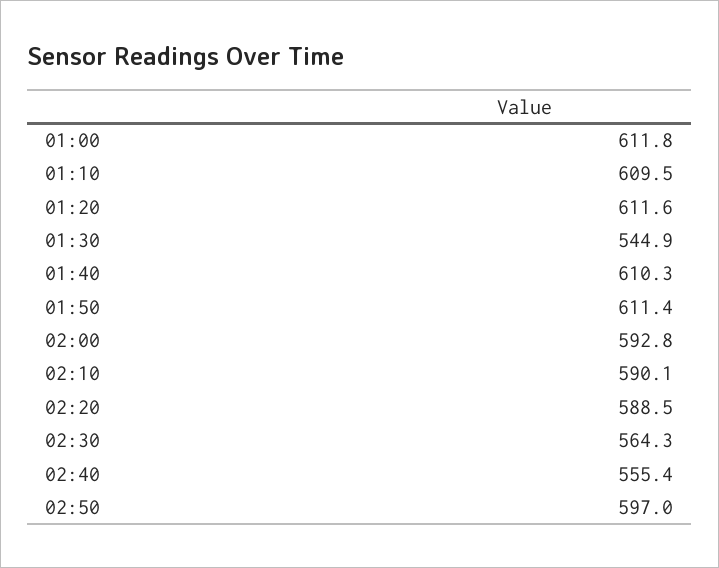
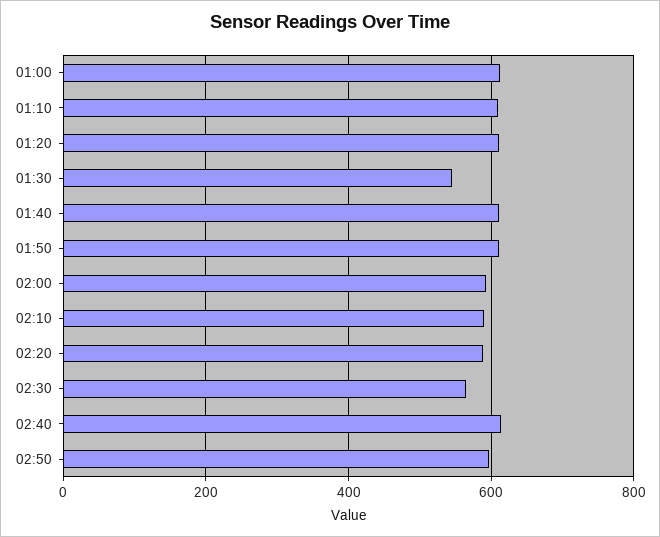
02:40: 555.4 -> 620

